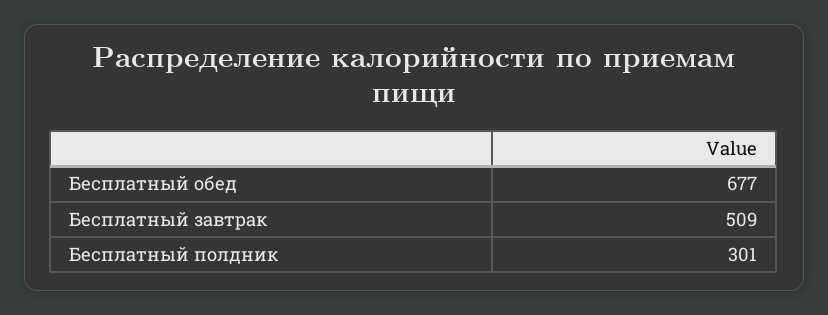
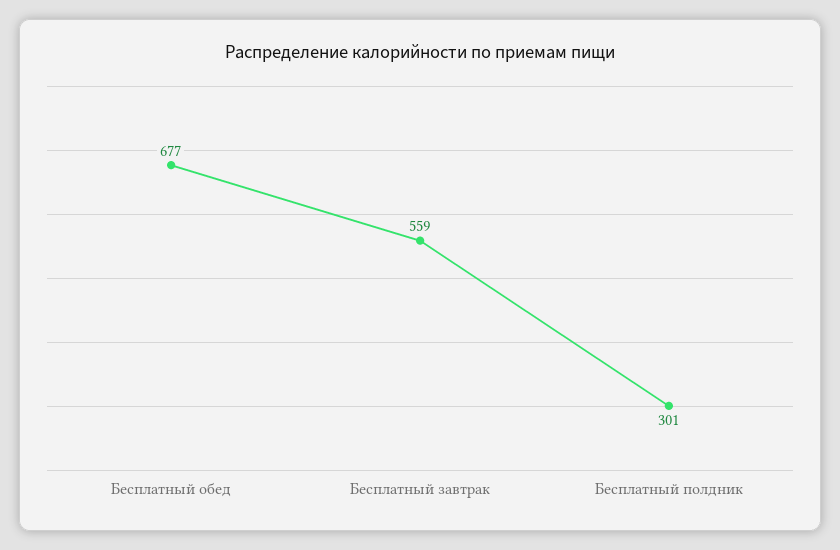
Бесплатный завтрак: 509 -> 559

